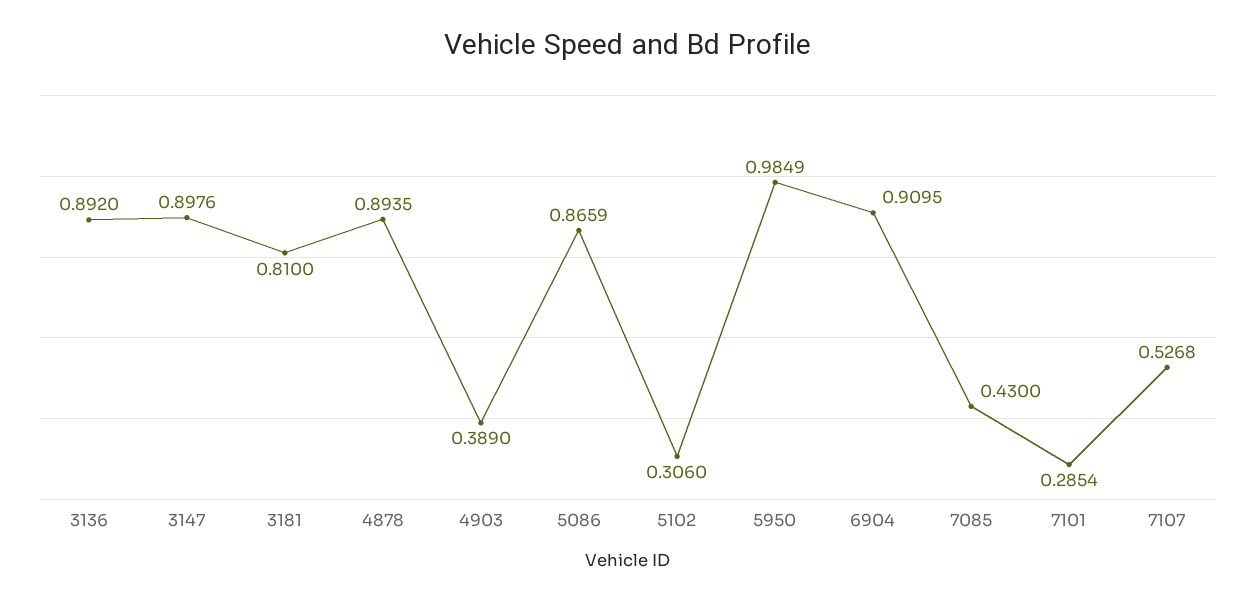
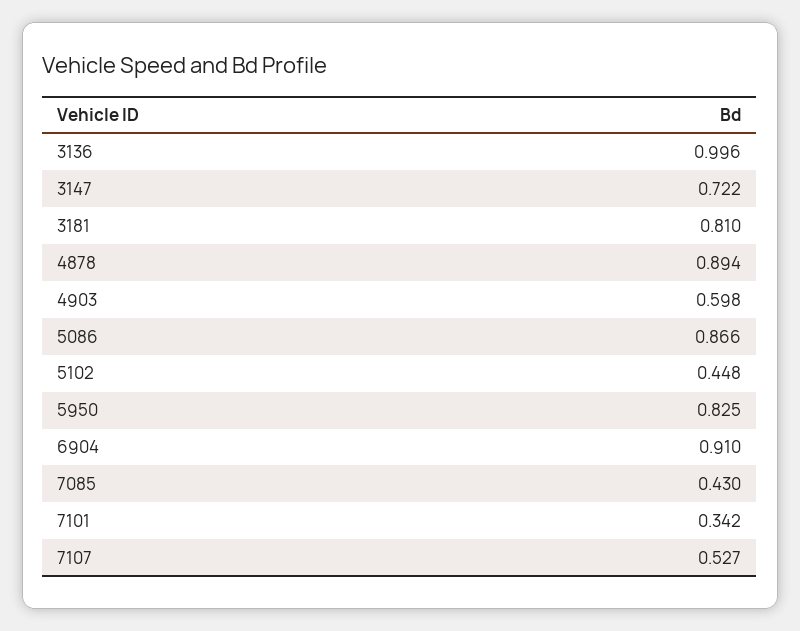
3136: 0.892 -> 0.996
3147: 0.8976 -> 0.722
4903: 0.389 -> 0.598
5102: 0.306 -> 0.448
5950: 0.9849 -> 0.825
7101: 0.2854 -> 0.342

